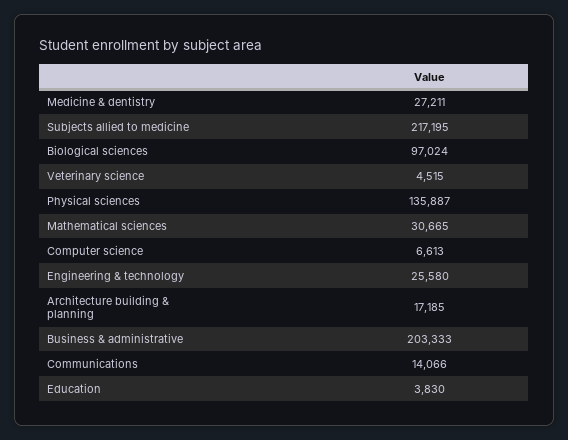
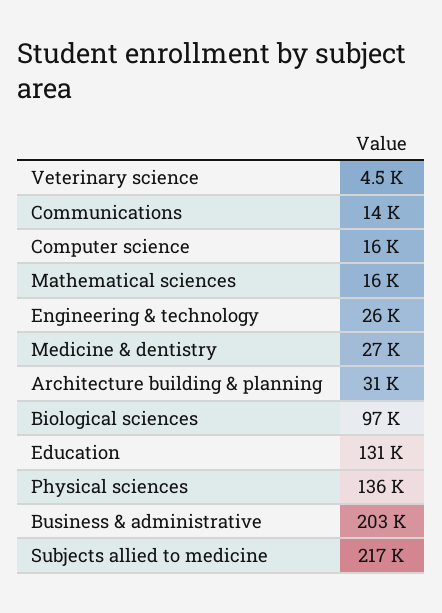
Mathematical sciences: 30665 -> 16000
Computer science: 6613 -> 16000
Architecture building & planning: 17185 -> 31000
Education: 3830 -> 131000

